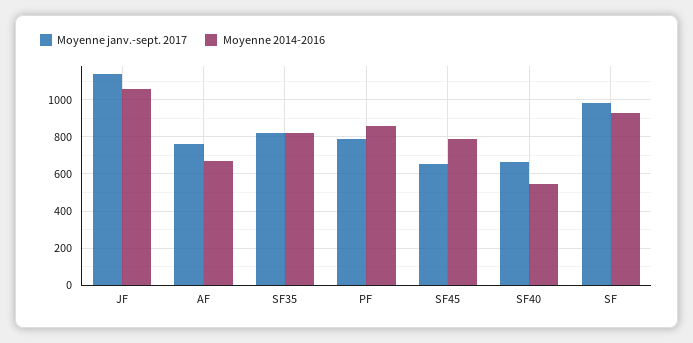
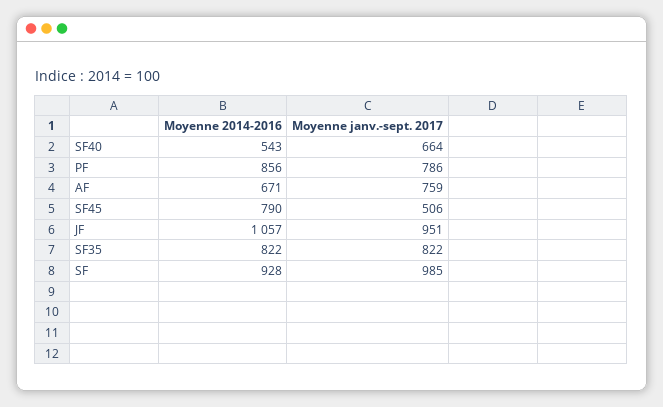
Moyenne janv.-sept. 2017, JF: 1150 -> 951
Moyenne janv.-sept. 2017, SF45: 650 -> 506

